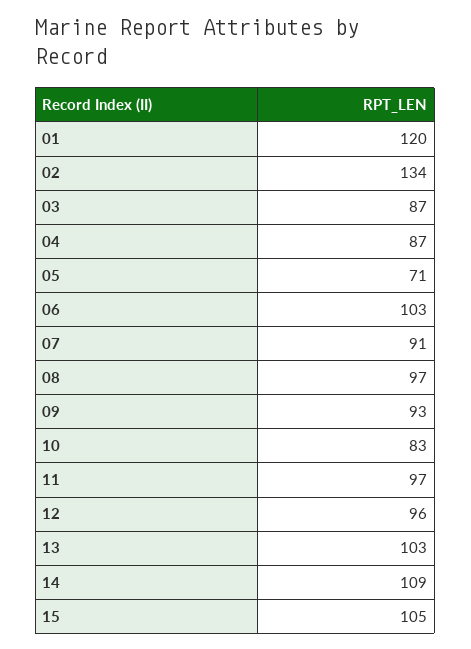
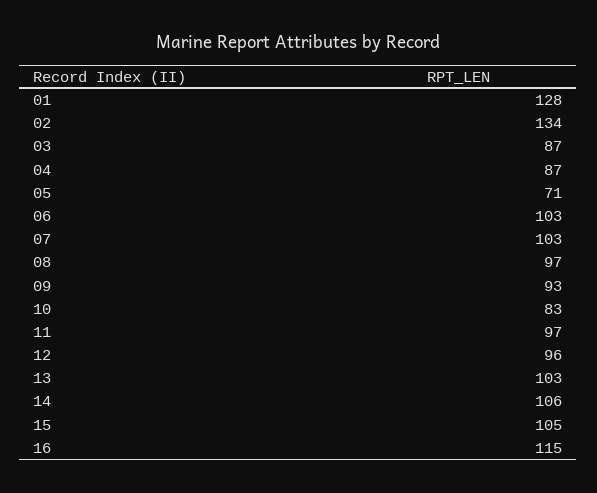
01: 120 -> 128
07: 91 -> 103
14: 109 -> 106
16: none -> 115

